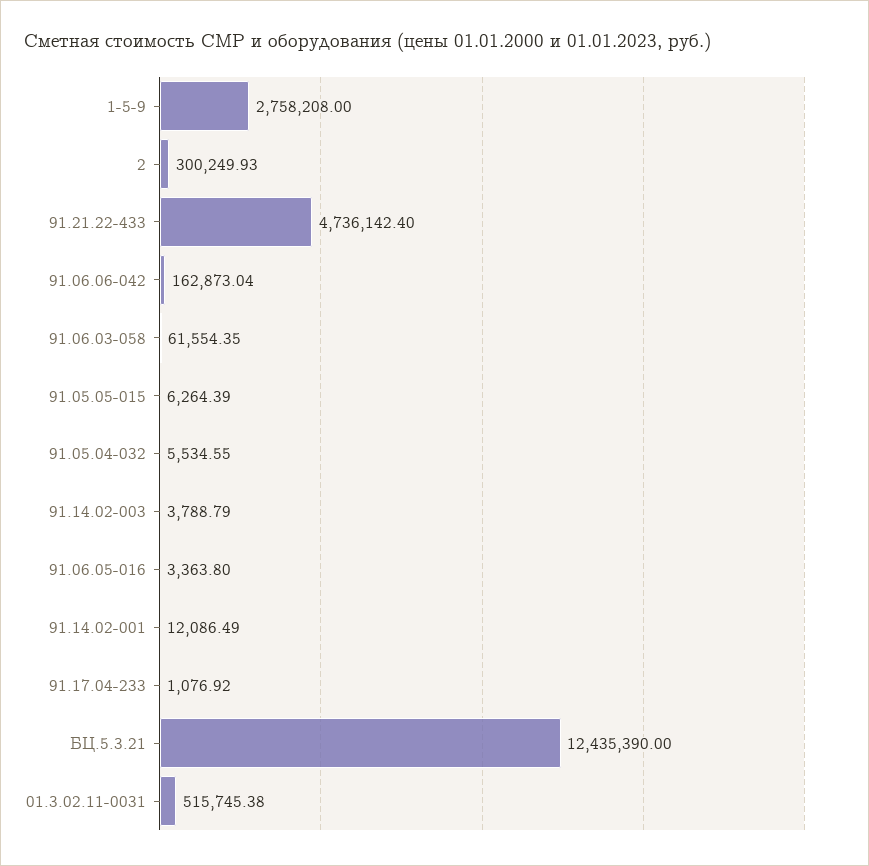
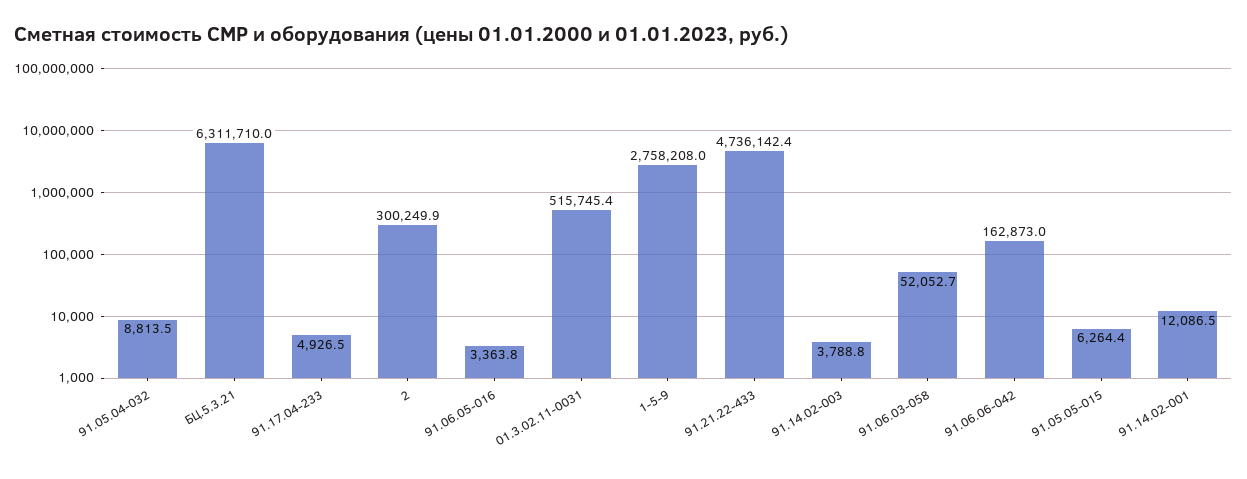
91.06.03-058: 61554.35 -> 52052.7
91.05.04-032: 5534.55 -> 8813.5
91.17.04-233: 1076.92 -> 4926.5
БЦ.5.3.21: 12435390 -> 6311710

